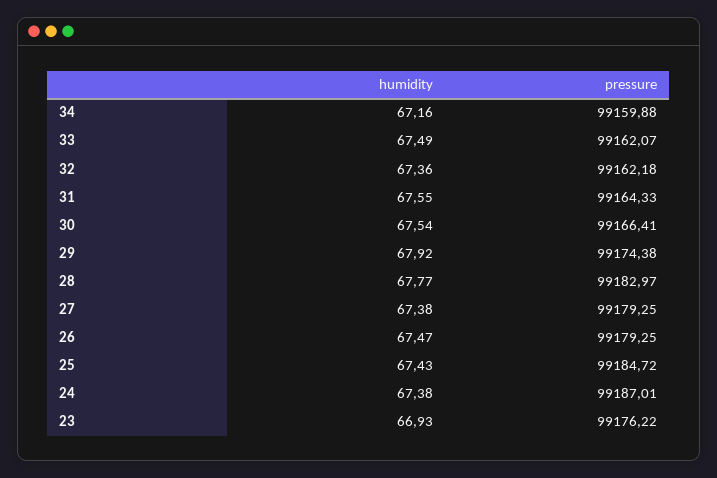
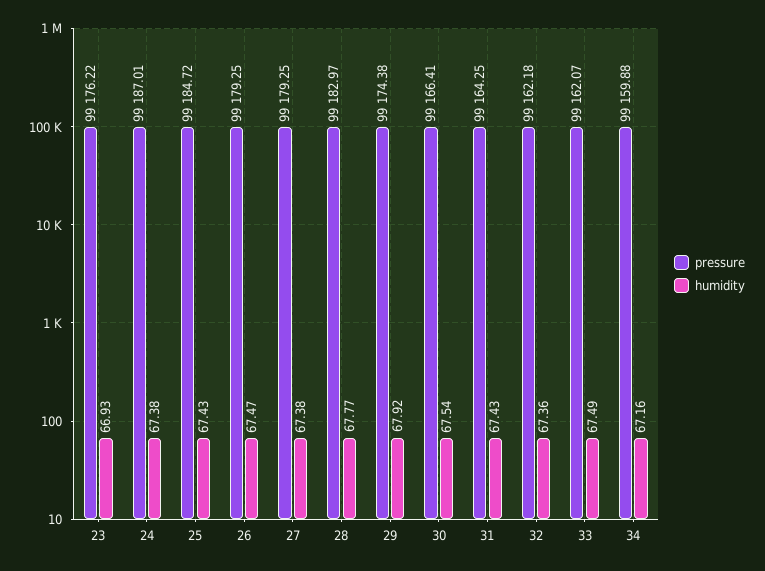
humidity, 31: 67.55 -> 67.43
pressure, 31: 99164.33 -> 99164.25

